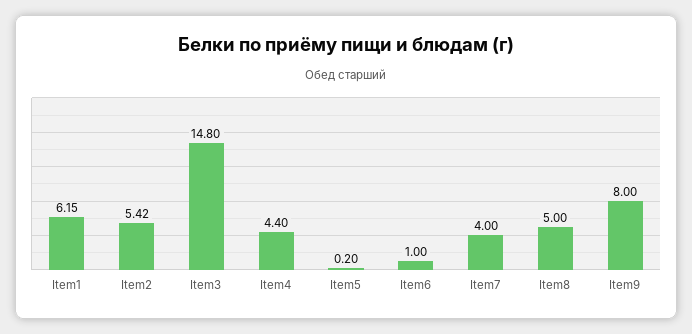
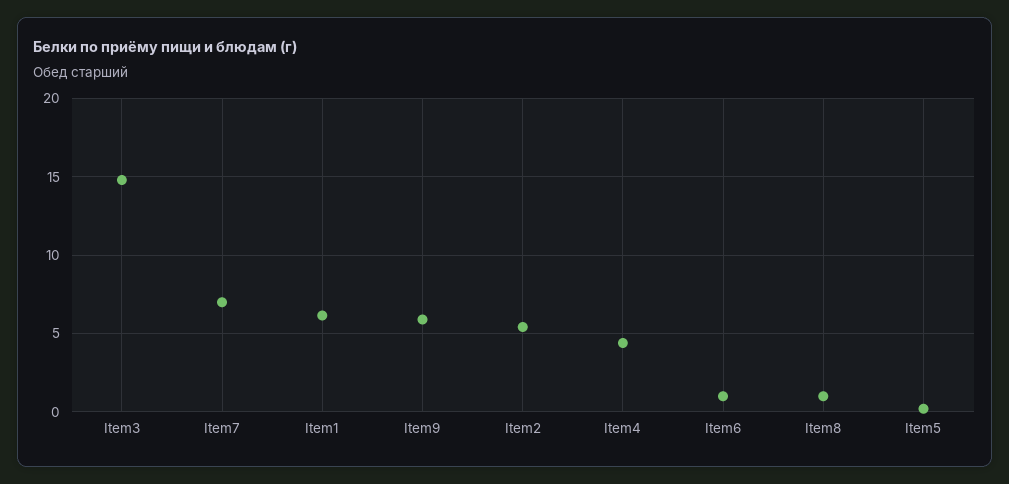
Item7: 4 -> 7
Item8: 5 -> 1
Item9: 8 -> 6

